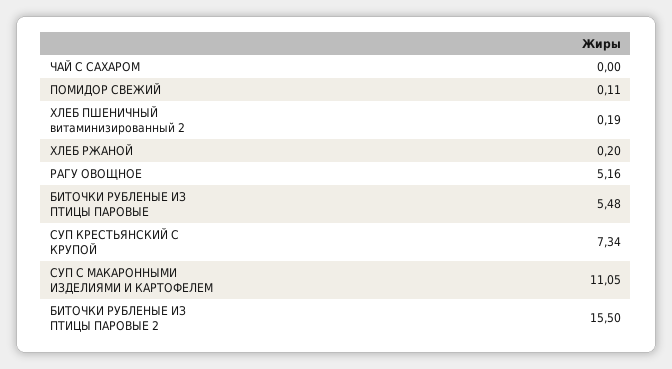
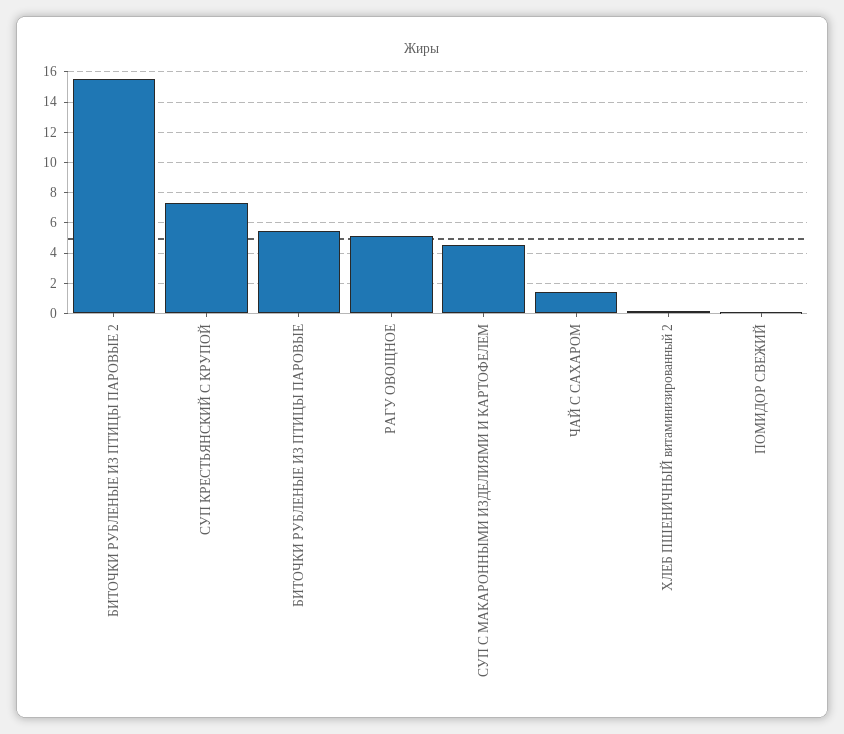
ЧАЙ С САХАРОМ: 0 -> 1.5
ХЛЕБ РЖАНОЙ: 0.2 -> none
СУП С МАКАРОННЫМИ ИЗДЕЛИЯМИ И КАРТОФЕЛЕМ: 11.05 -> 4.5

